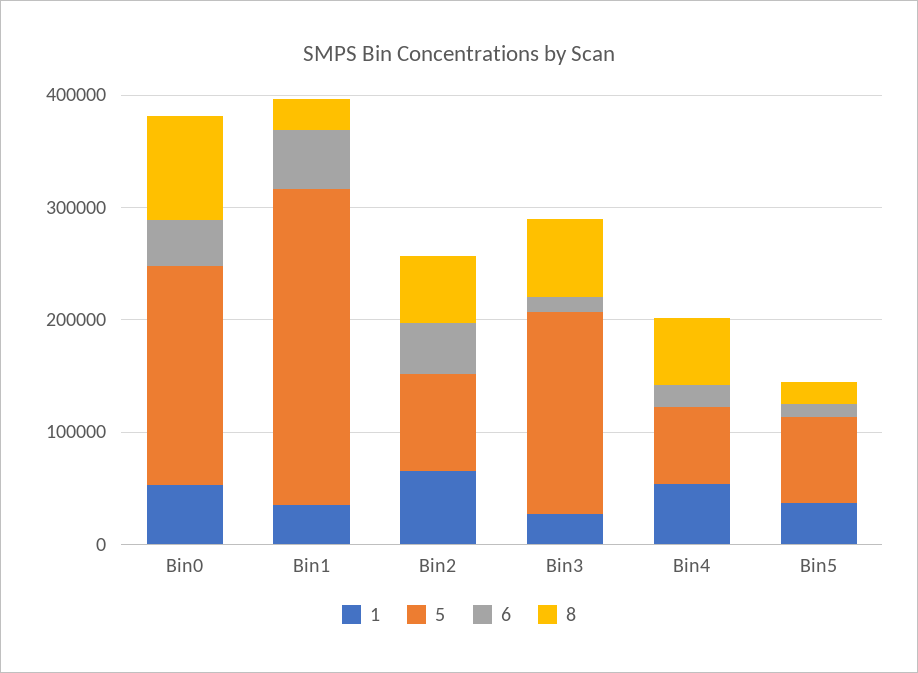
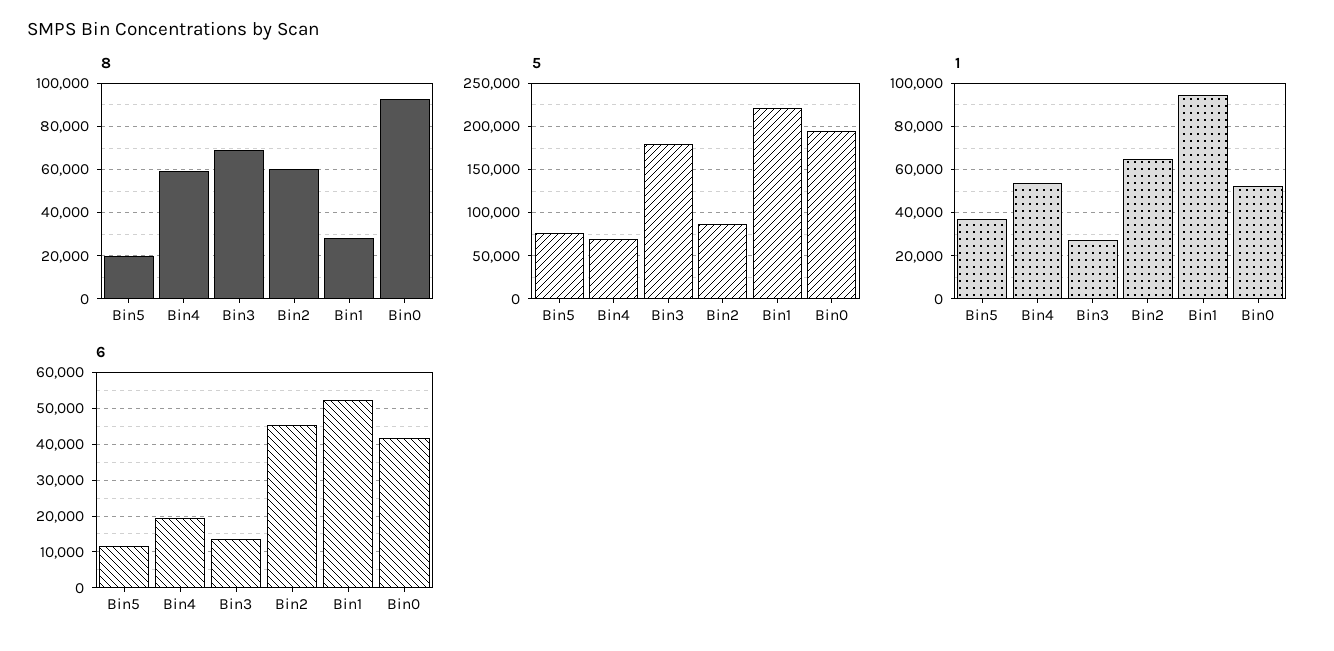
1, Bin1: 40000 -> 95000
5, Bin1: 280000 -> 220000

